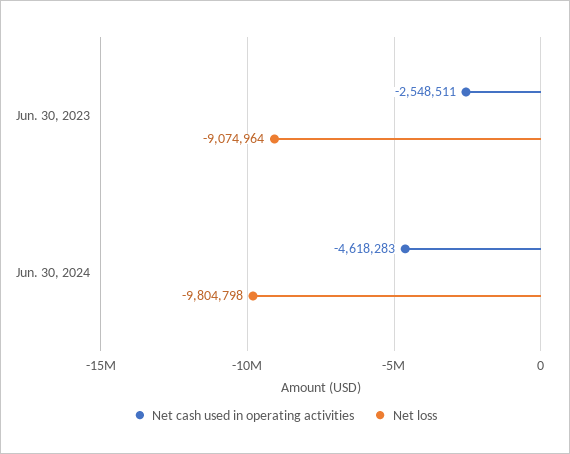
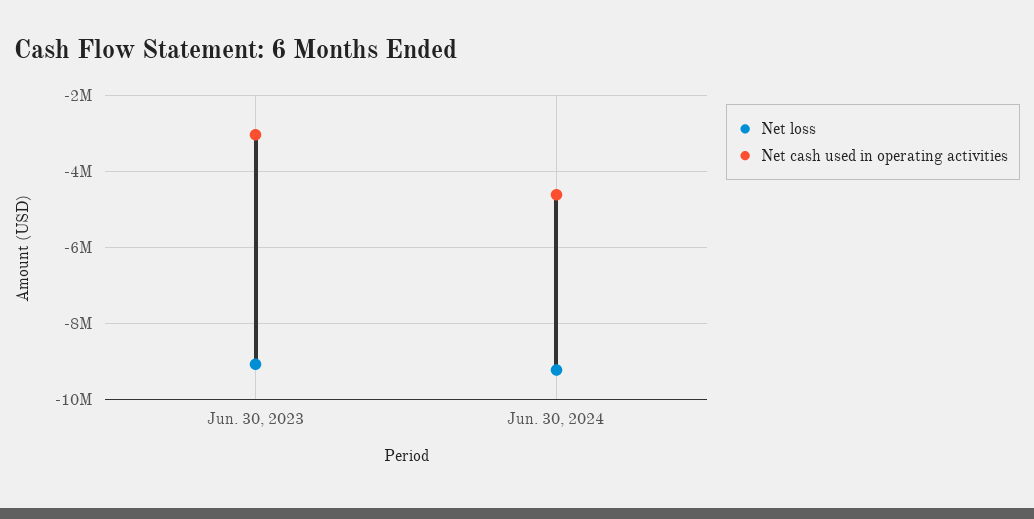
Net cash used in operating activities, Jun. 30, 2023: -2548511 -> -3000000
Net loss, Jun. 30, 2024: -9804798 -> -9200000

